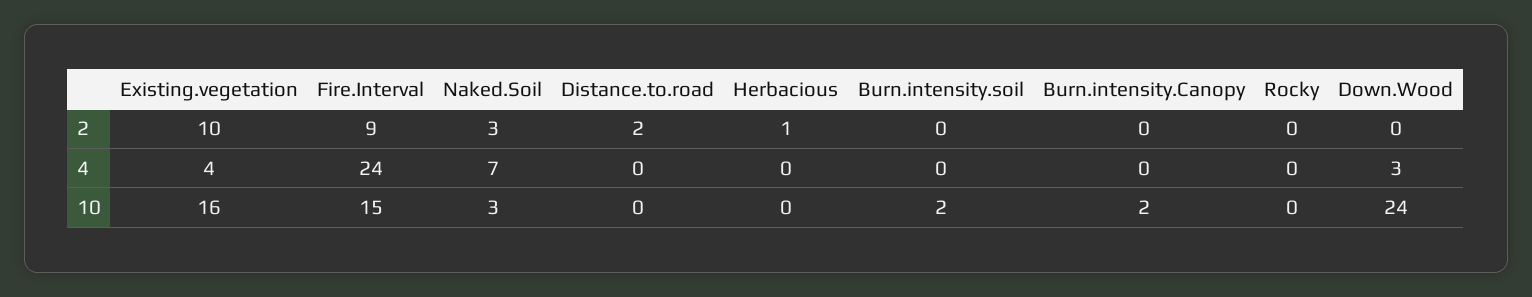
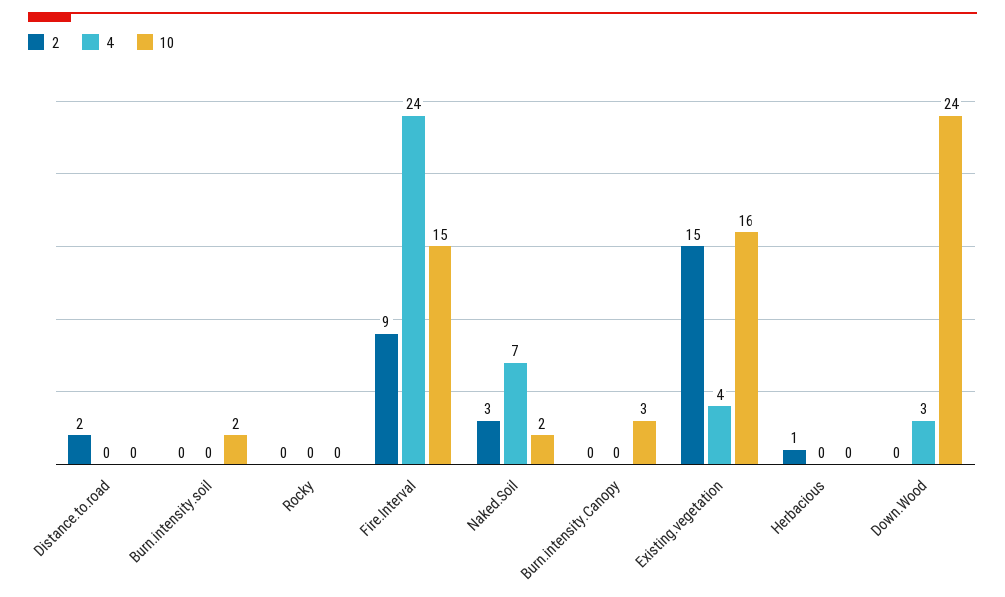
2, Existing.vegetation: 10 -> 15
10, Naked.Soil: 3 -> 2
10, Burn.intensity.Canopy: 2 -> 3

